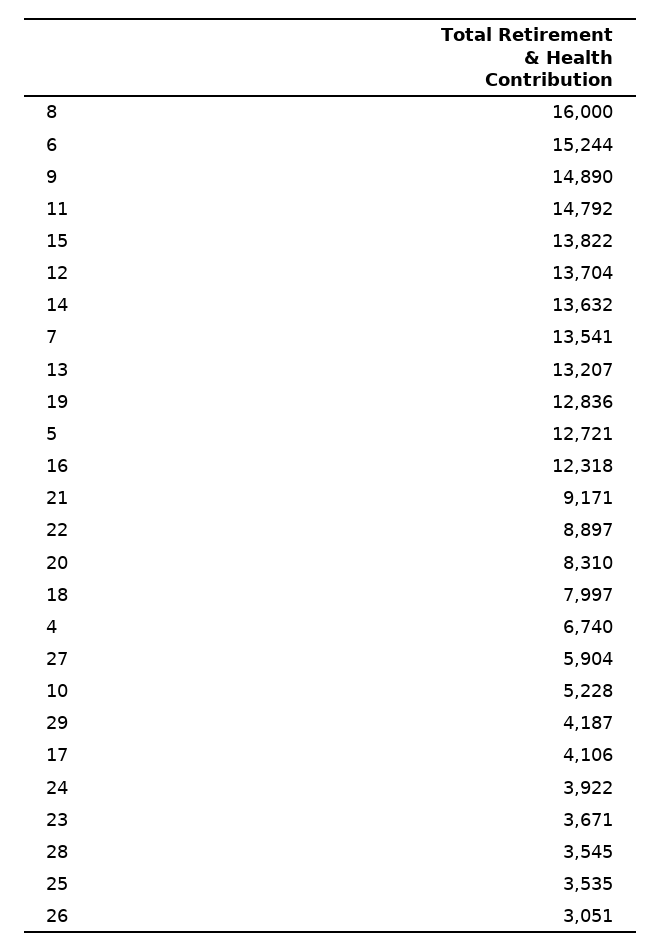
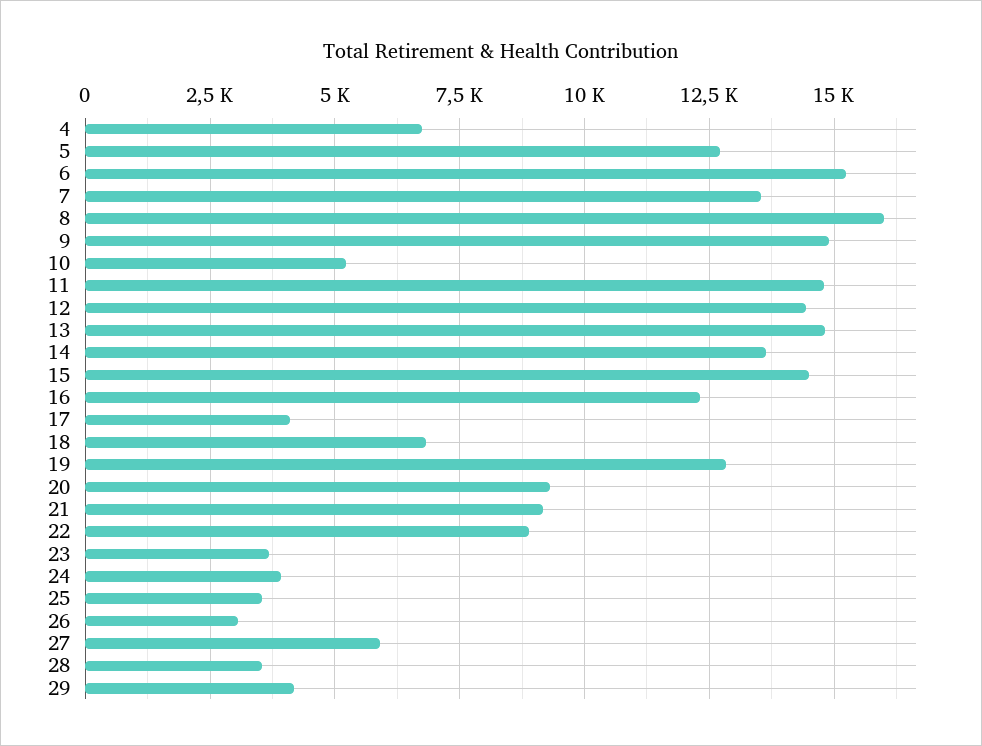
15: 13822 -> 14500
12: 13704 -> 14500
13: 13207 -> 14750
20: 8310 -> 9250
18: 7997 -> 6750

